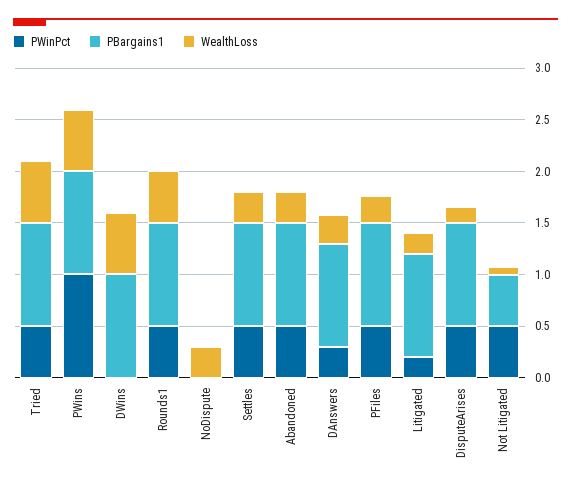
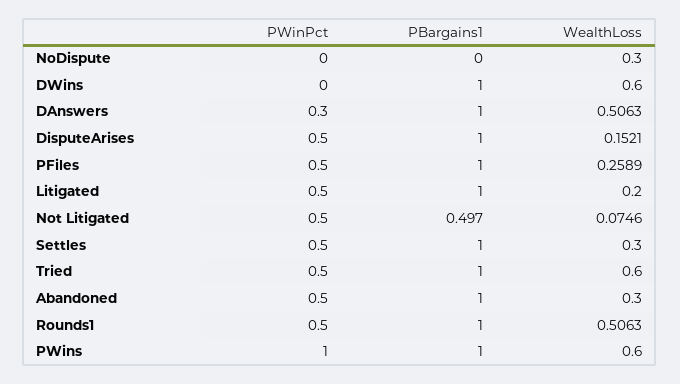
WealthLoss, DAnswers: 0.3 -> 0.5063
PWinPct, Litigated: 0.2 -> 0.5

